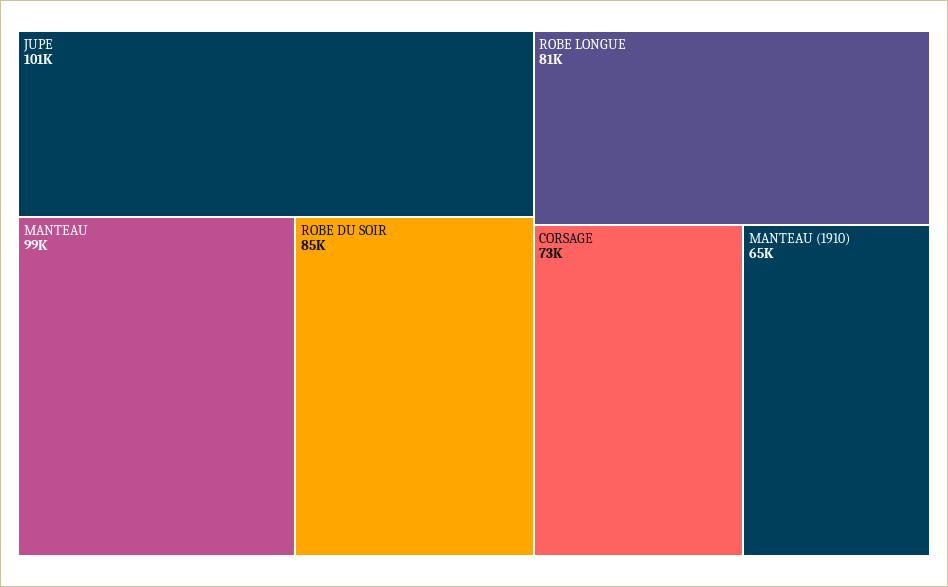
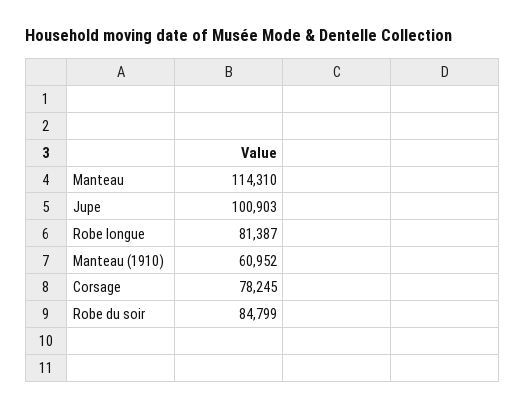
MANTEAU: 99000 -> 114310
CORSAGE: 73000 -> 78245
MANTEAU (1910): 65000 -> 60952

